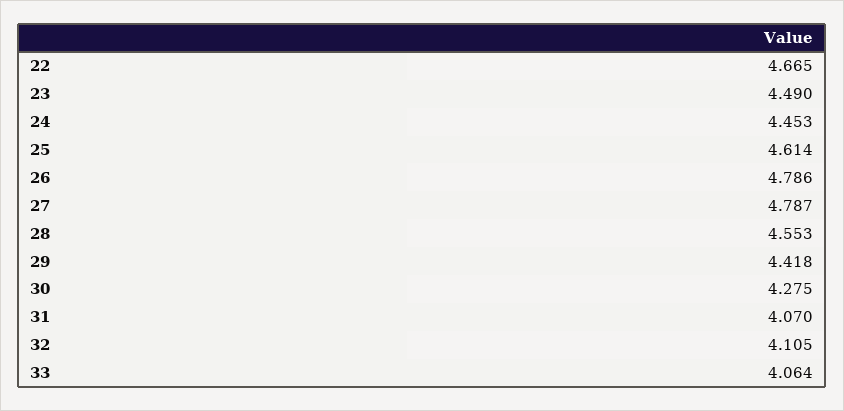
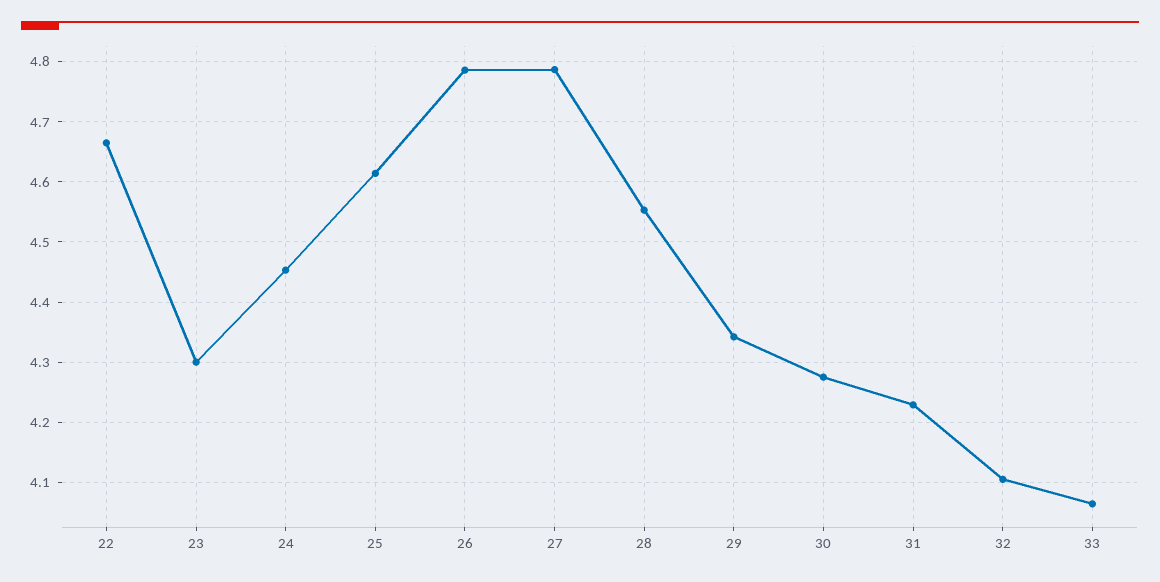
23: 4.49 -> 4.3
29: 4.418 -> 4.34
31: 4.07 -> 4.23

